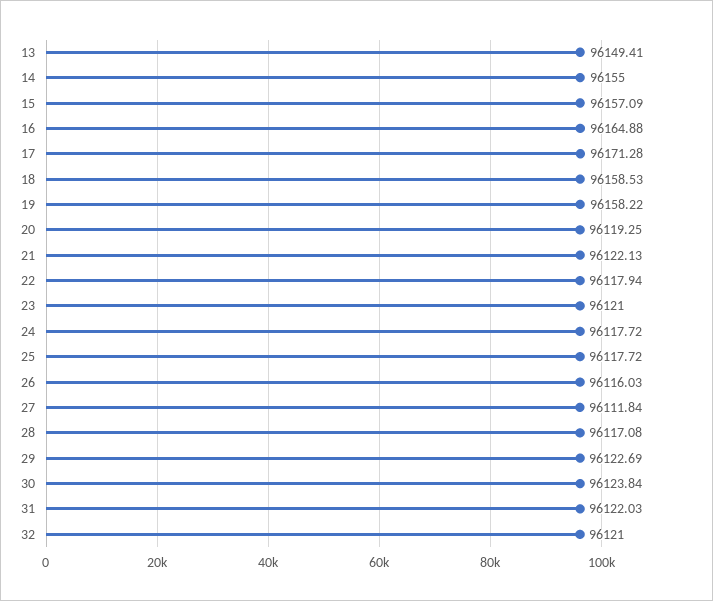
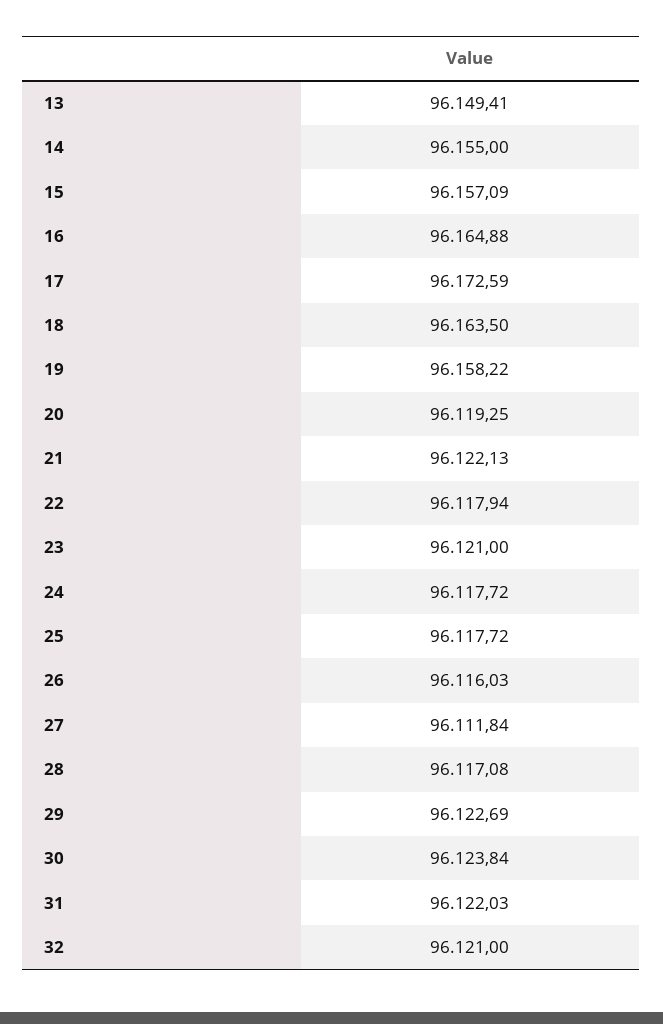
17: 96171.28 -> 96172.59
18: 96158.53 -> 96163.5

